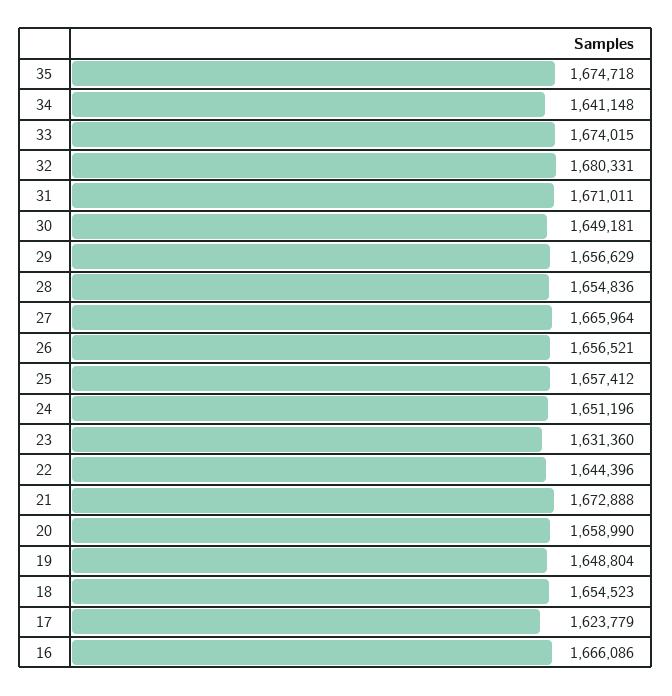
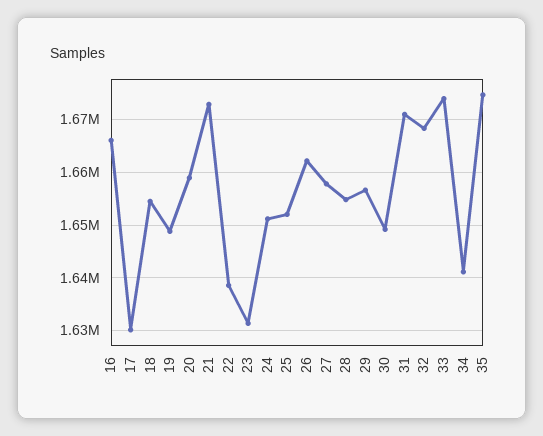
32: 1680331 -> 1668000
27: 1665964 -> 1658000
26: 1656521 -> 1662000
25: 1657412 -> 1652000
22: 1644396 -> 1638000
17: 1623779 -> 1630000

